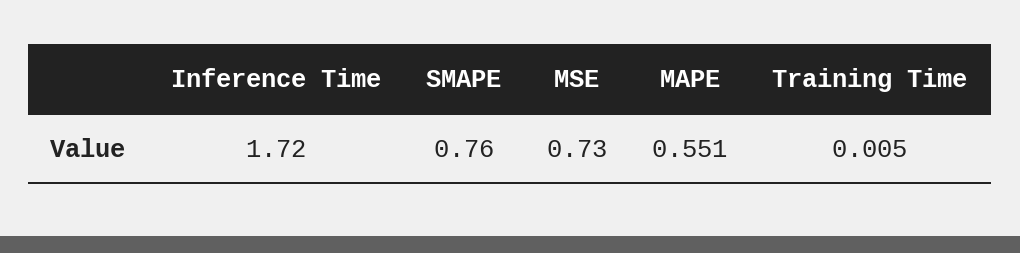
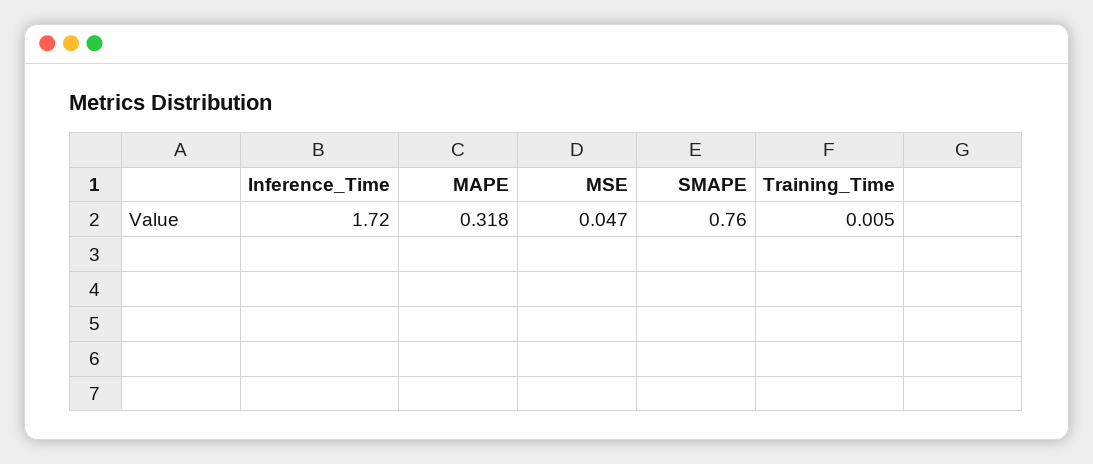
MSE: 0.73 -> 0.047
MAPE: 0.551 -> 0.318

